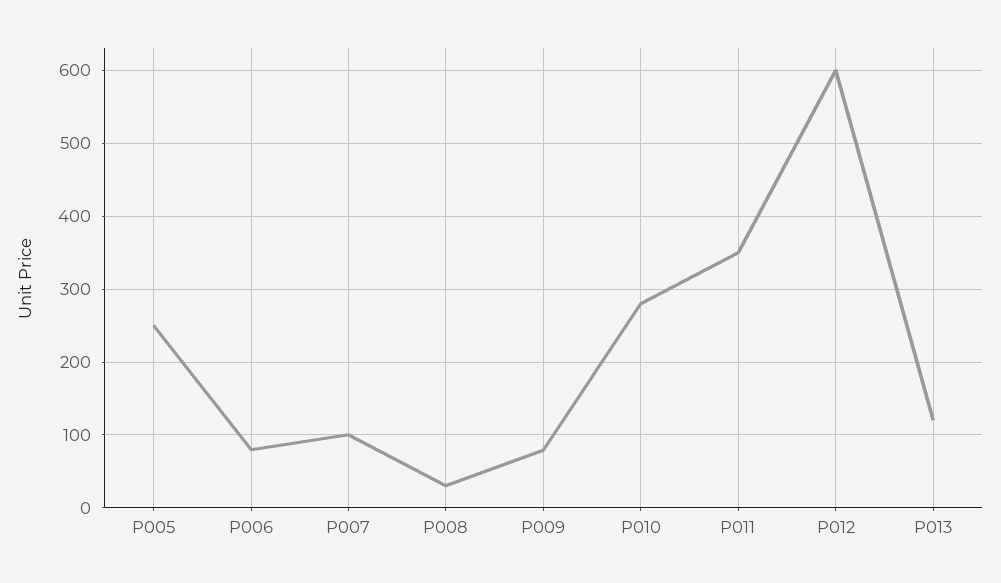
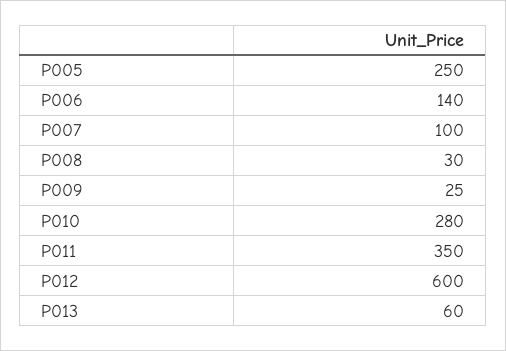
P006: 80 -> 140
P009: 80 -> 25
P013: 120 -> 60

